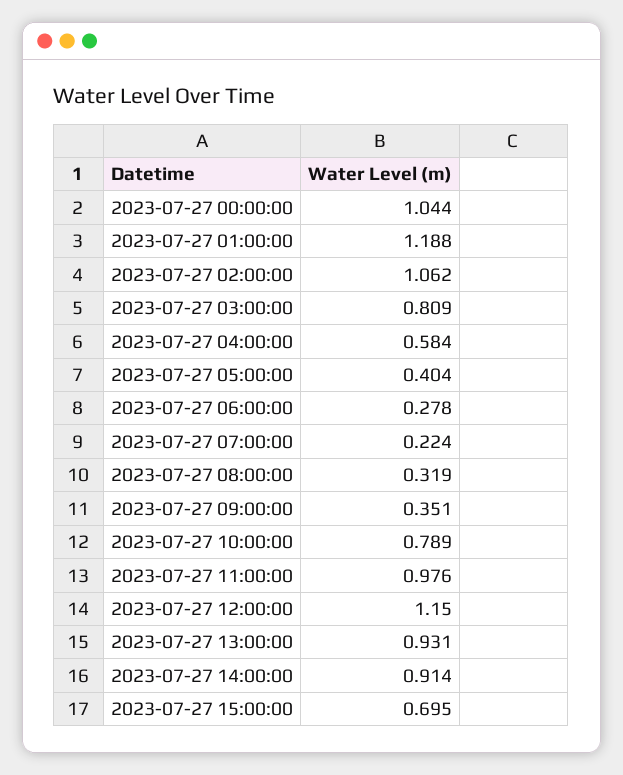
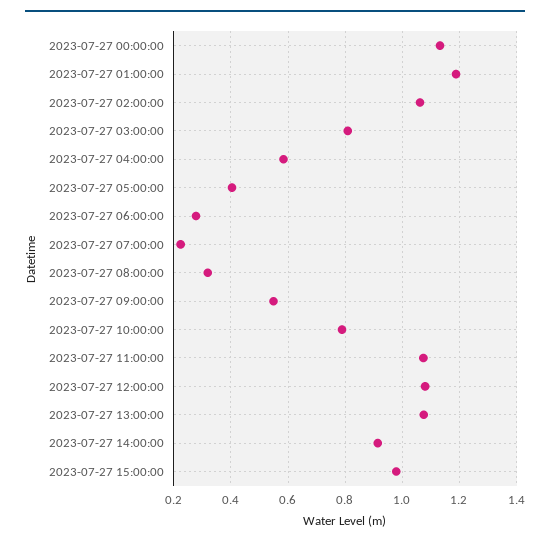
2023-07-27 00:00:00: 1.044 -> 1.125
2023-07-27 09:00:00: 0.351 -> 0.55
2023-07-27 11:00:00: 0.976 -> 1.075
2023-07-27 12:00:00: 1.15 -> 1.075
2023-07-27 13:00:00: 0.931 -> 1.075
2023-07-27 15:00:00: 0.695 -> 0.975

